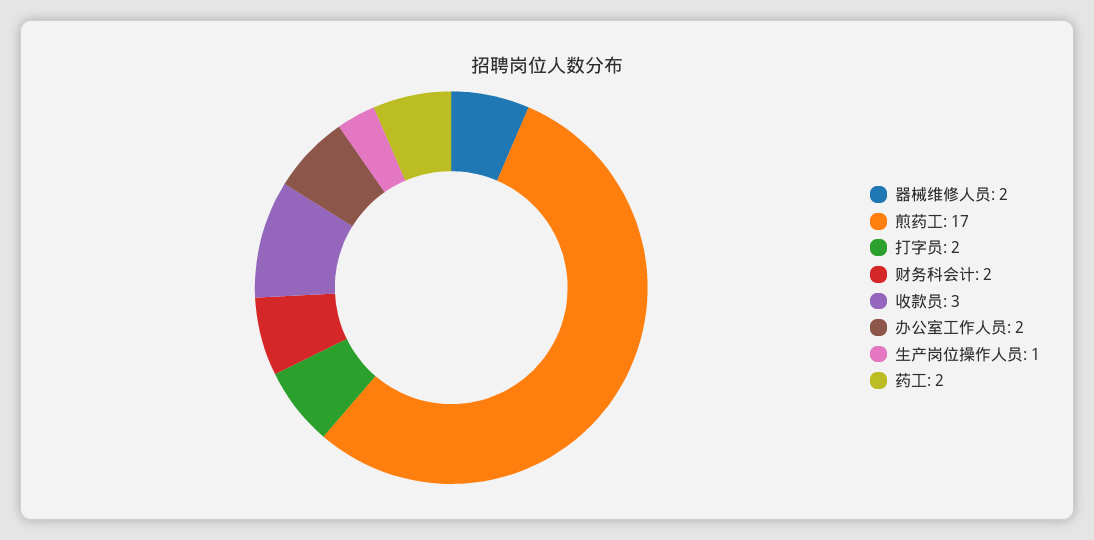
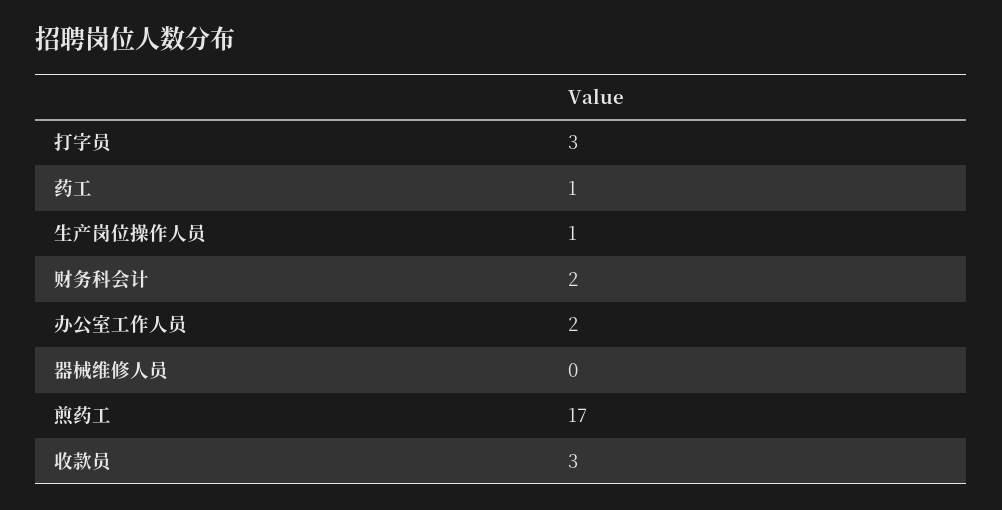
器械维修人员: 2 -> 0
打字员: 2 -> 3
药工: 2 -> 1

